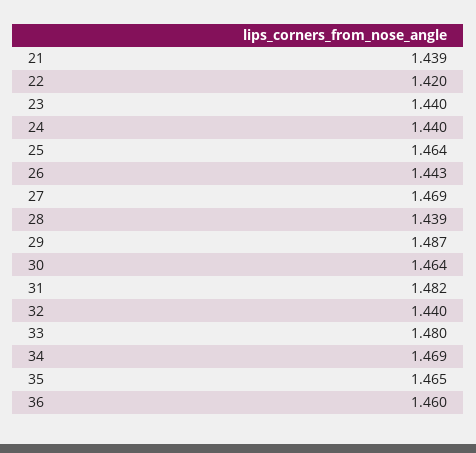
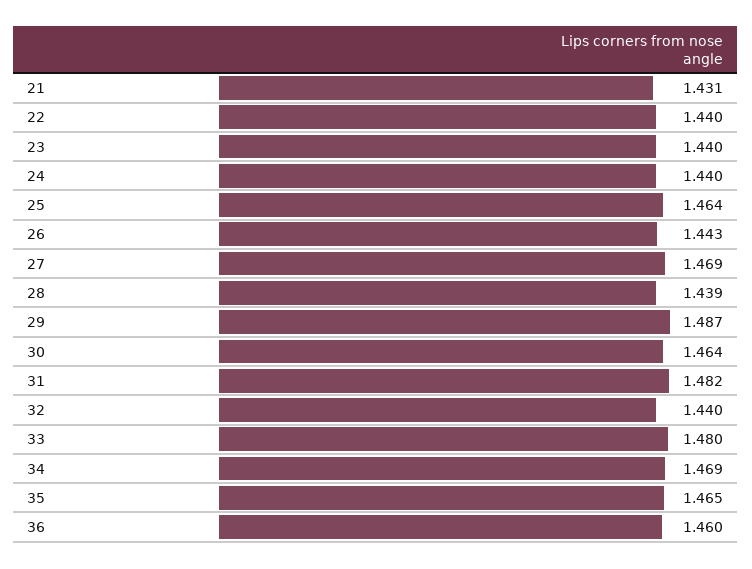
21: 1.439 -> 1.431
22: 1.42 -> 1.44

